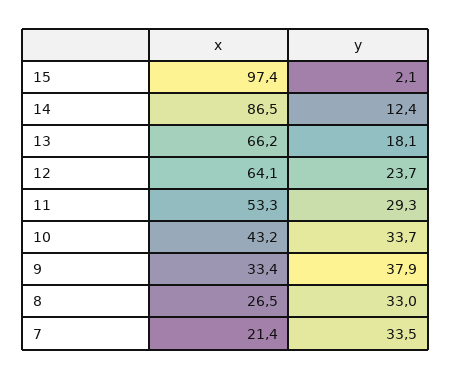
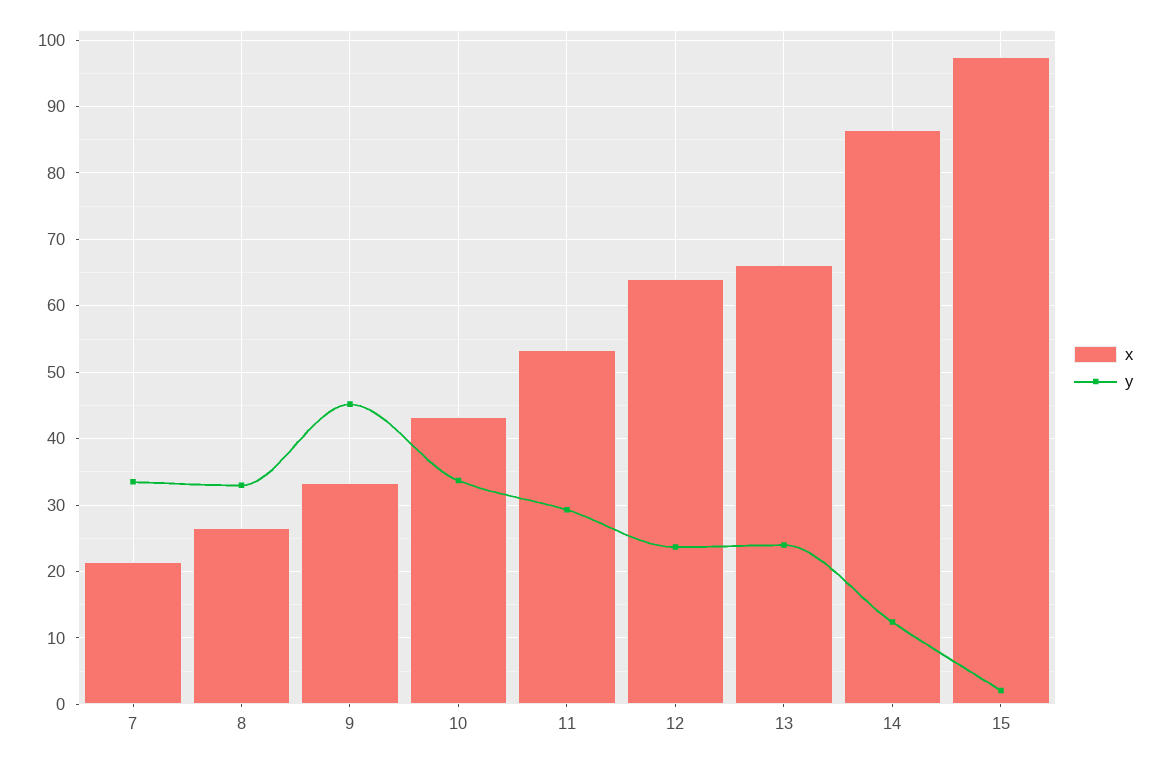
y, 13: 18.1 -> 24
y, 9: 37.9 -> 45

